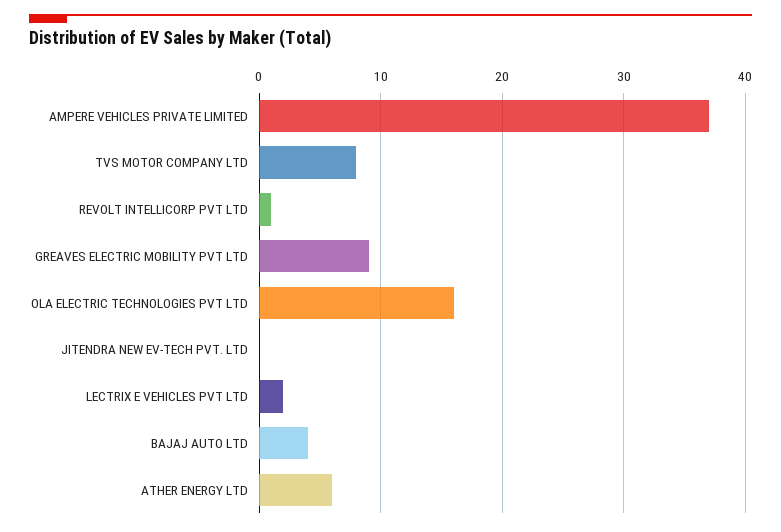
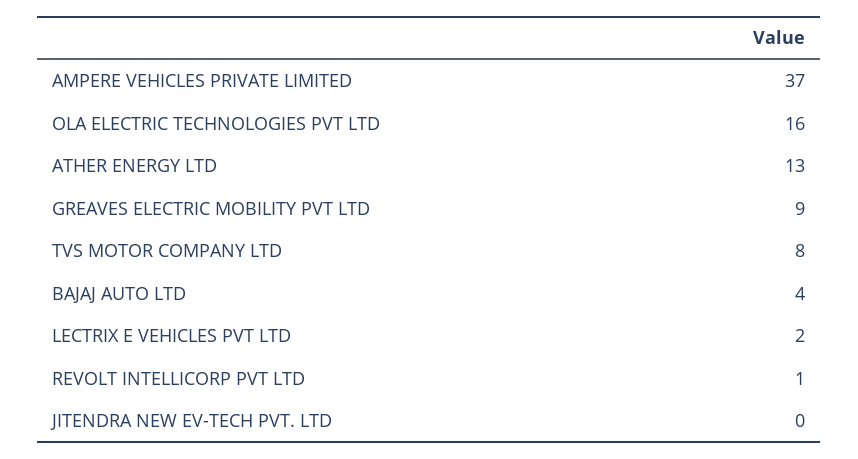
ATHER ENERGY LTD: 6 -> 13

